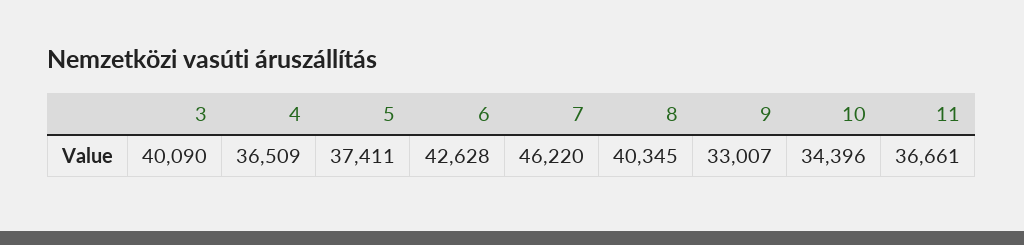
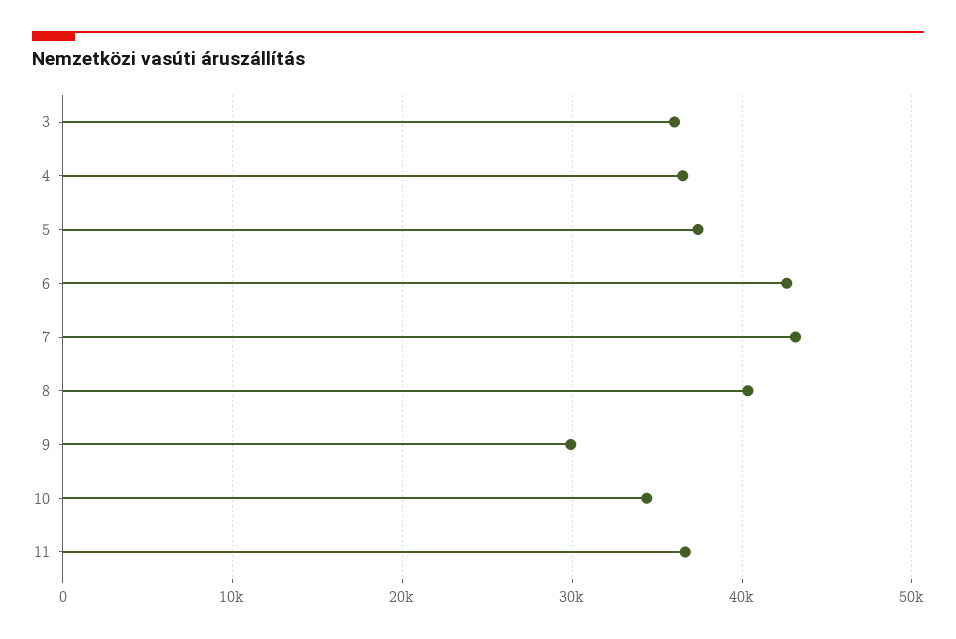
3: 40090 -> 36000
7: 46220 -> 43000
9: 33007 -> 30000

